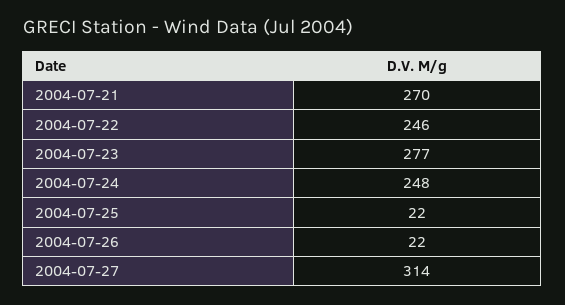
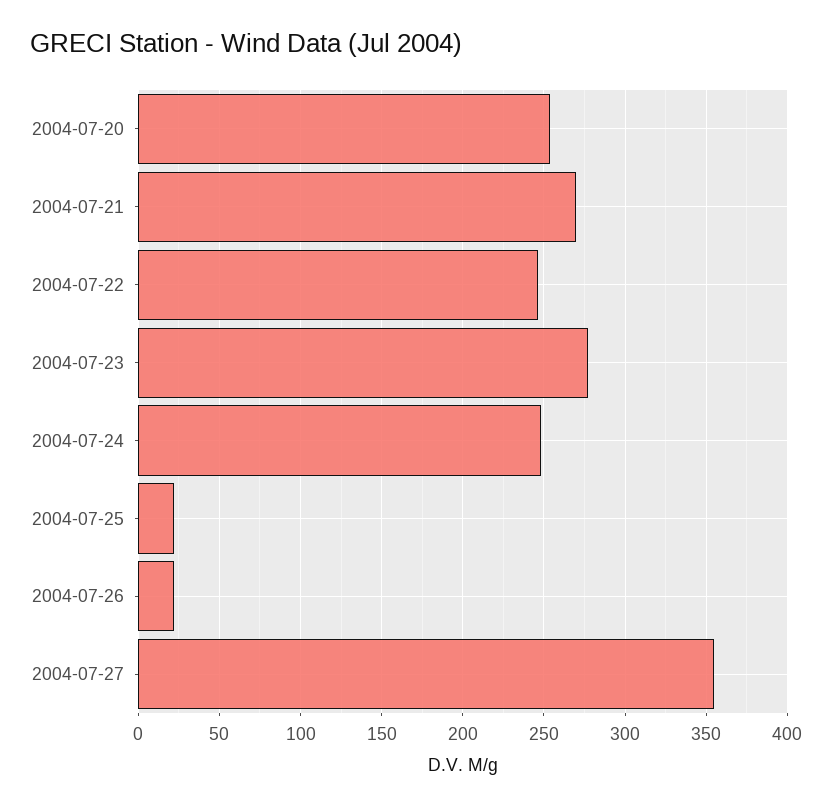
2004-07-27: 314 -> 355
2004-07-20: none -> 255

